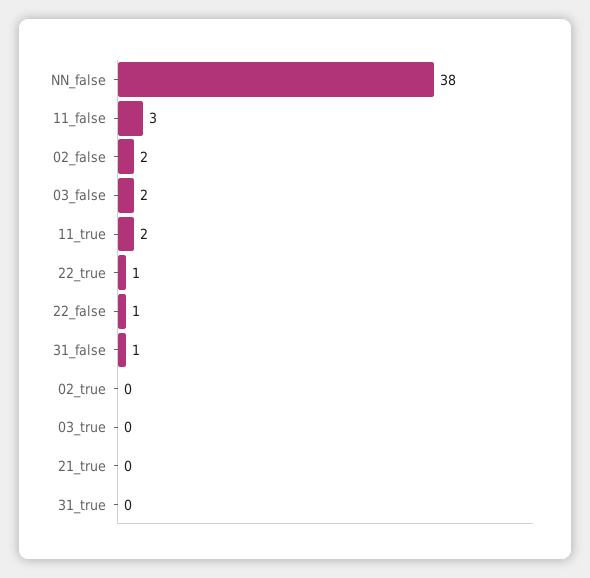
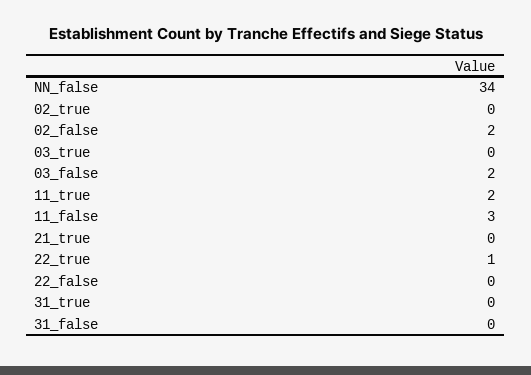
NN_false: 38 -> 34
22_false: 1 -> 0
31_false: 1 -> 0

